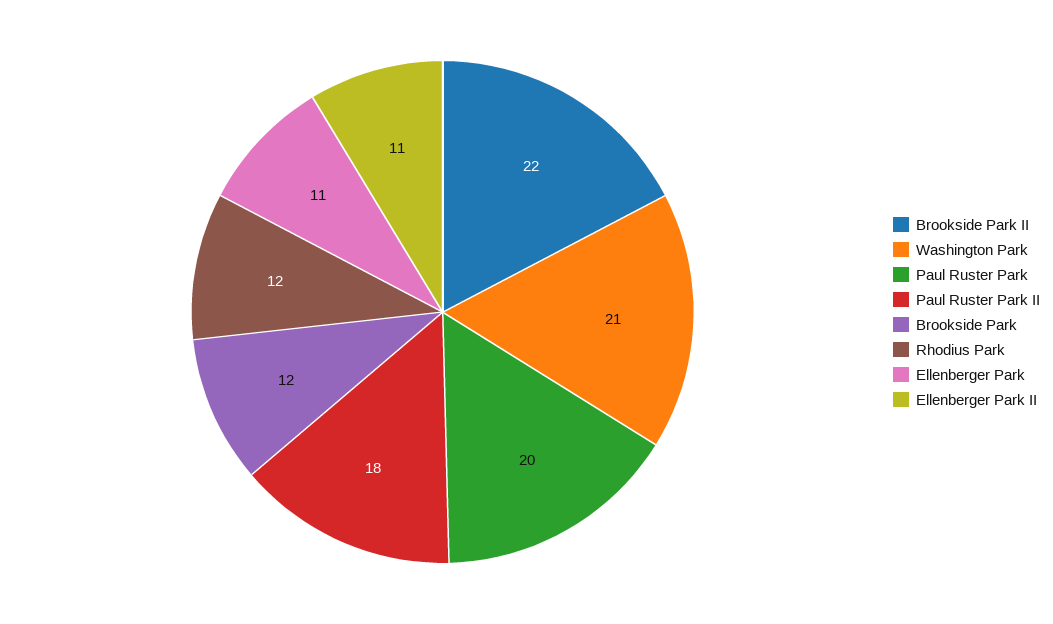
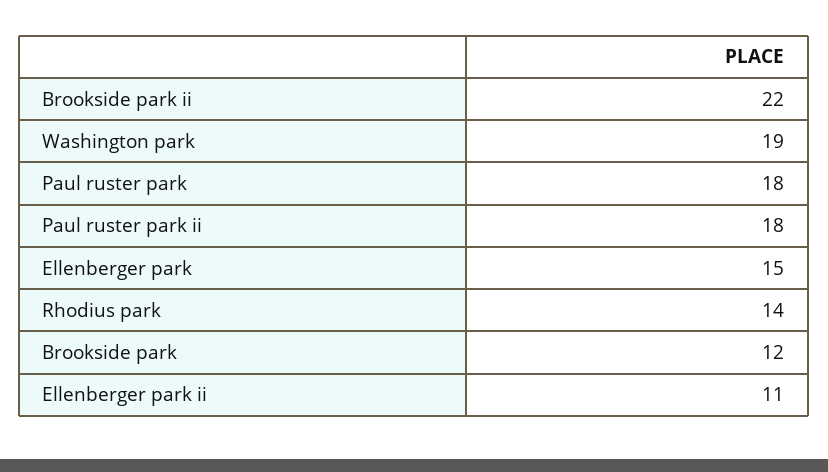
Washington Park: 21 -> 19
Paul Ruster Park: 20 -> 18
Rhodius Park: 12 -> 14
Ellenberger Park: 11 -> 15

